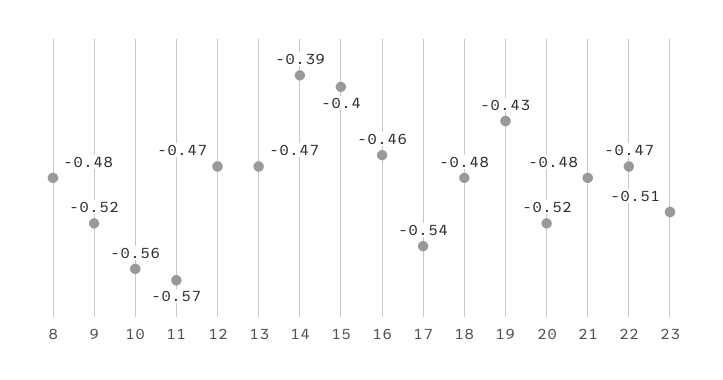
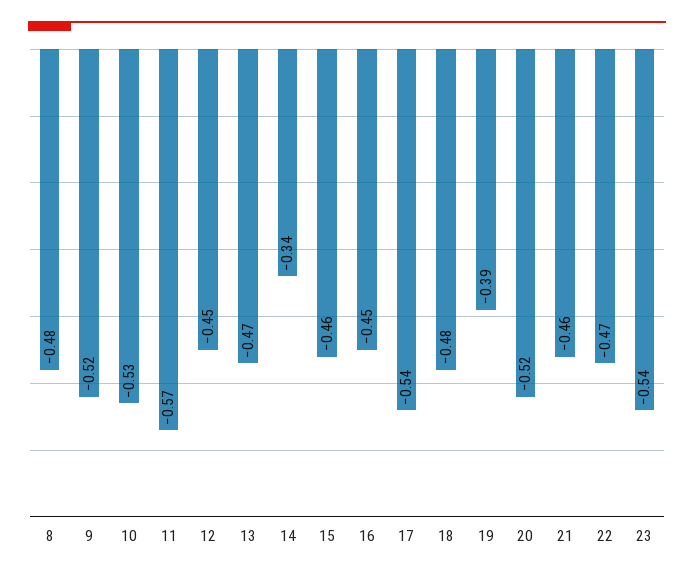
10: -0.56 -> -0.53
12: -0.47 -> -0.45
14: -0.39 -> -0.34
15: -0.4 -> -0.46
16: -0.46 -> -0.45
19: -0.43 -> -0.39
21: -0.48 -> -0.46
23: -0.51 -> -0.54

